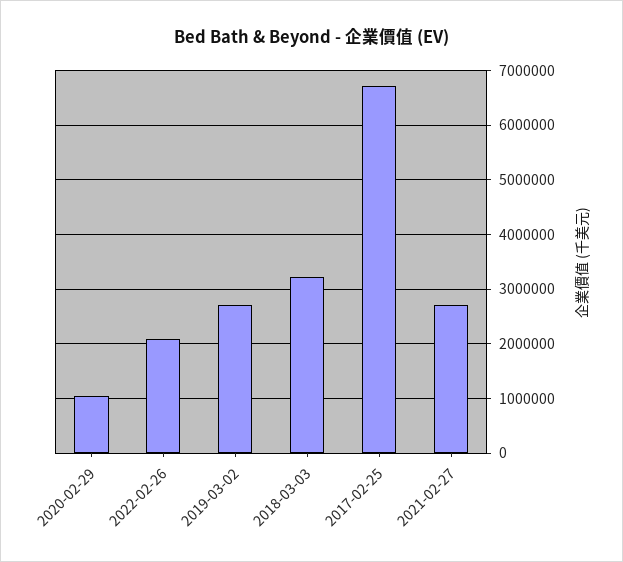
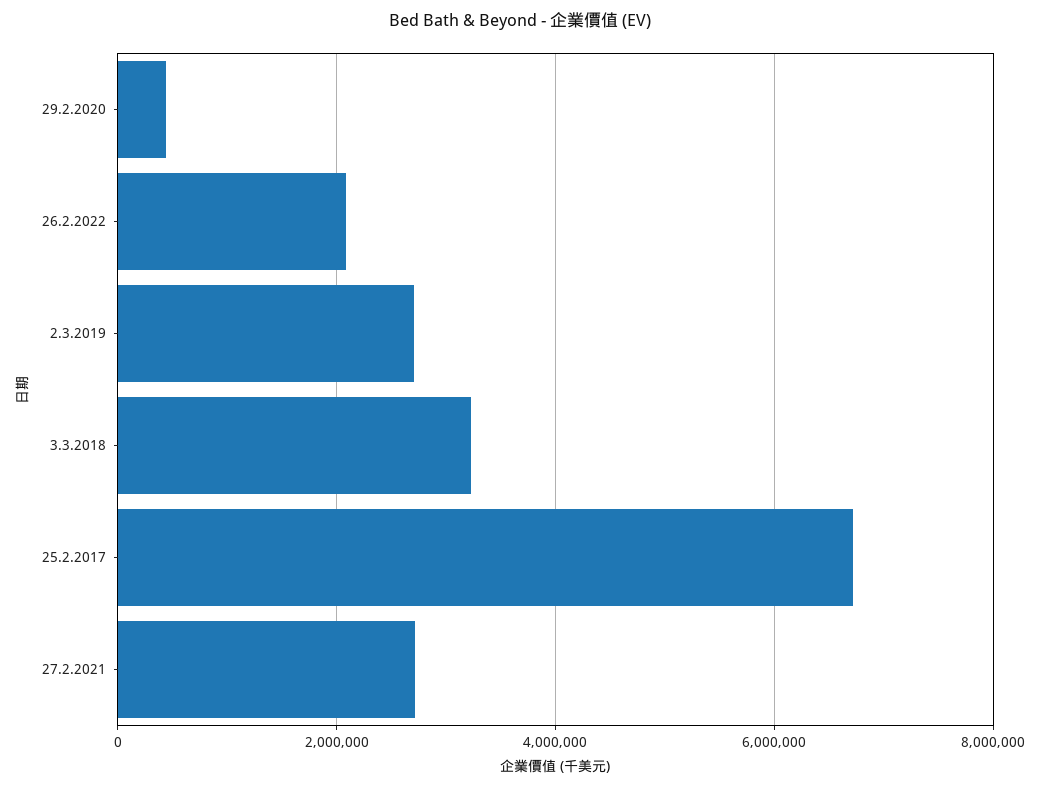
2020-02-29: 1000000 -> 400000

